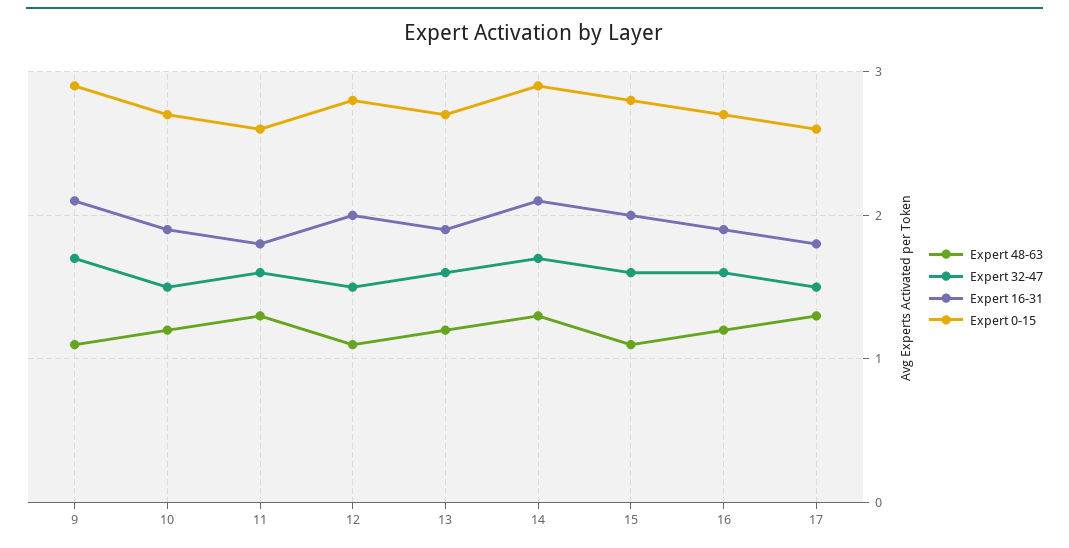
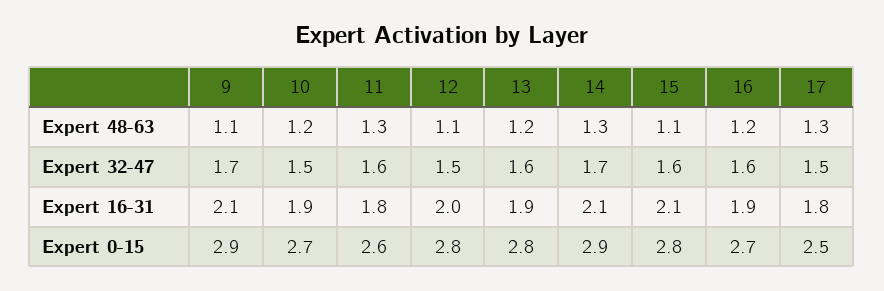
Expert 0-15, 13: 2.7 -> 2.8
Expert 16-31, 15: 2 -> 2.1
Expert 0-15, 17: 2.6 -> 2.5

